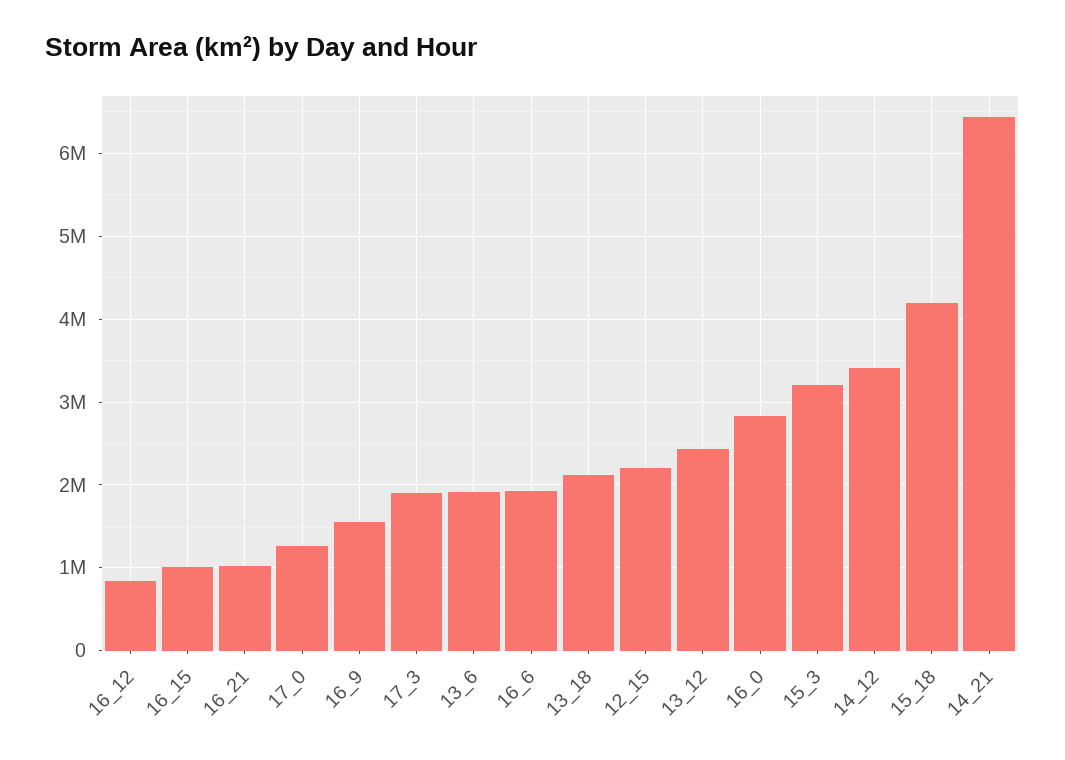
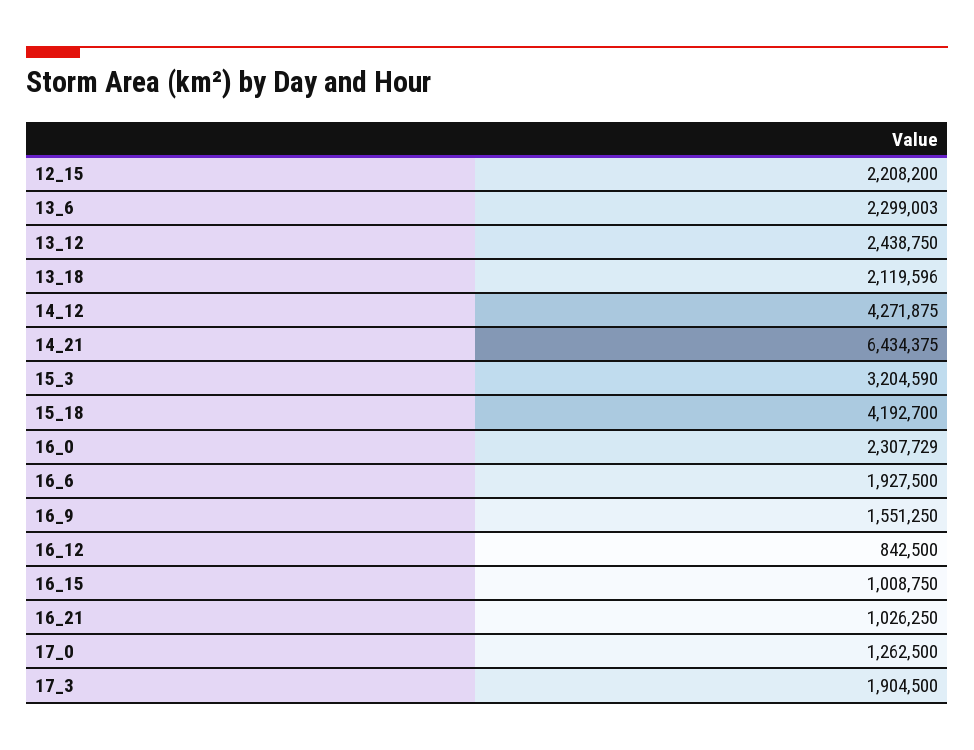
13_6: 1900000 -> 2299003
16_0: 2800000 -> 2307729
14_12: 3400000 -> 4271875

